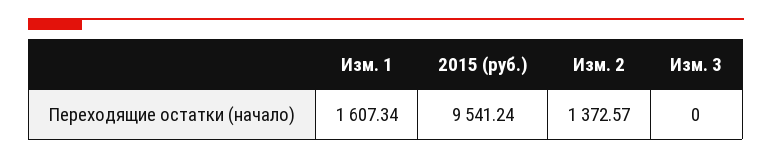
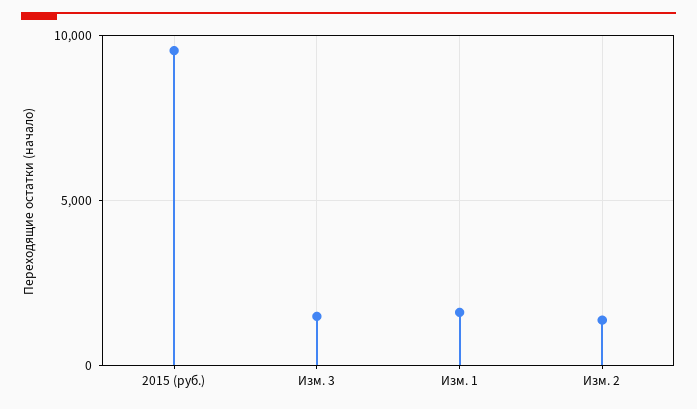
Изм. 3: 0 -> 1500

